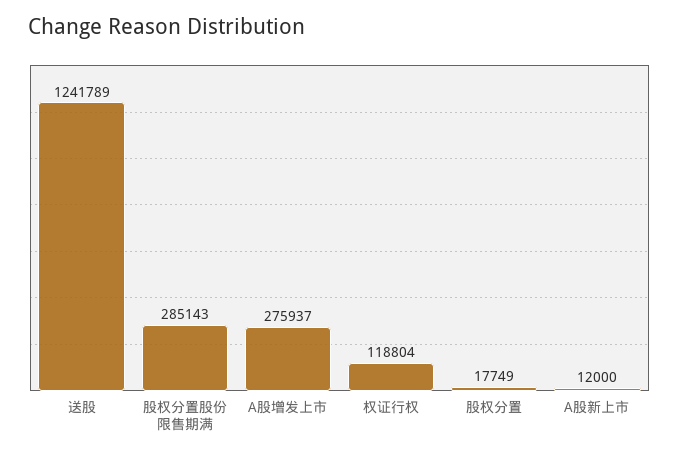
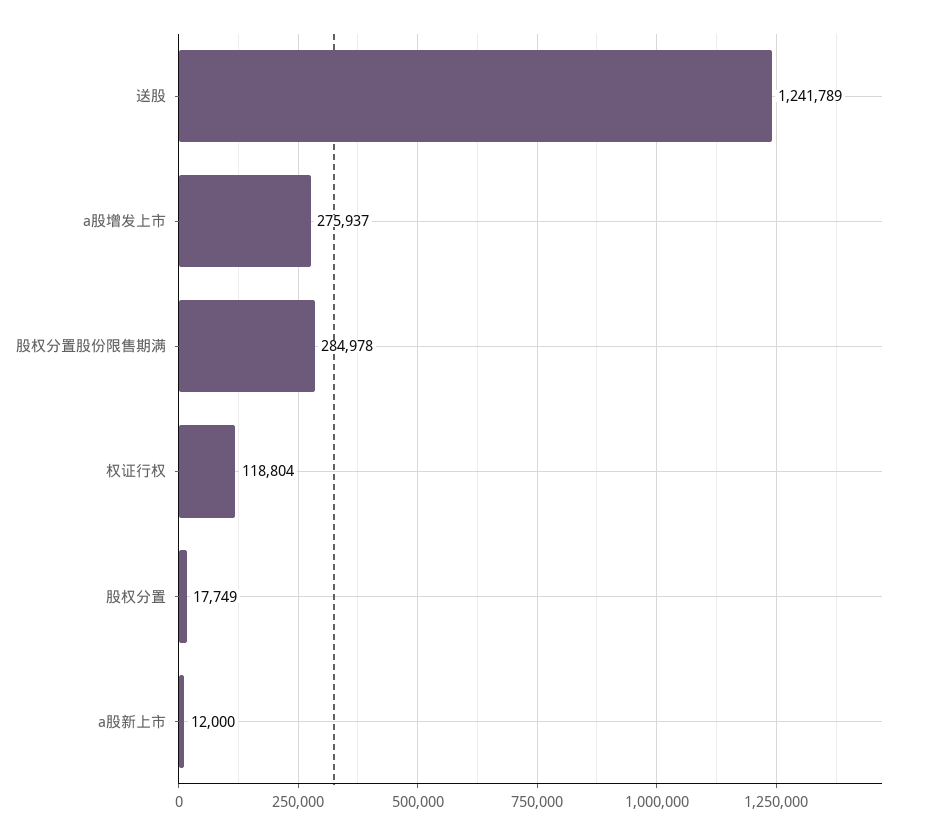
股权分置股份限售期满: 285143 -> 284978

